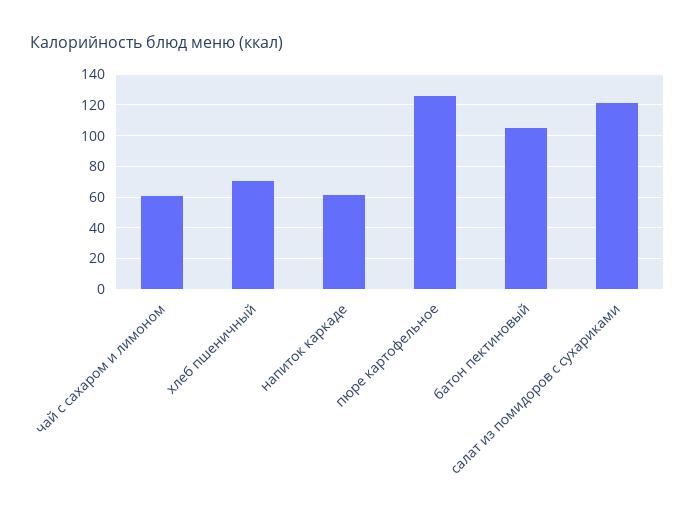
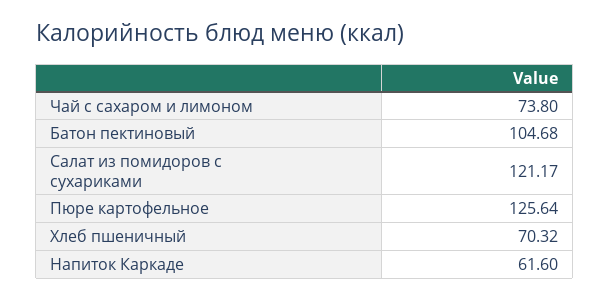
чай с сахаром и лимоном: 60 -> 73.8

